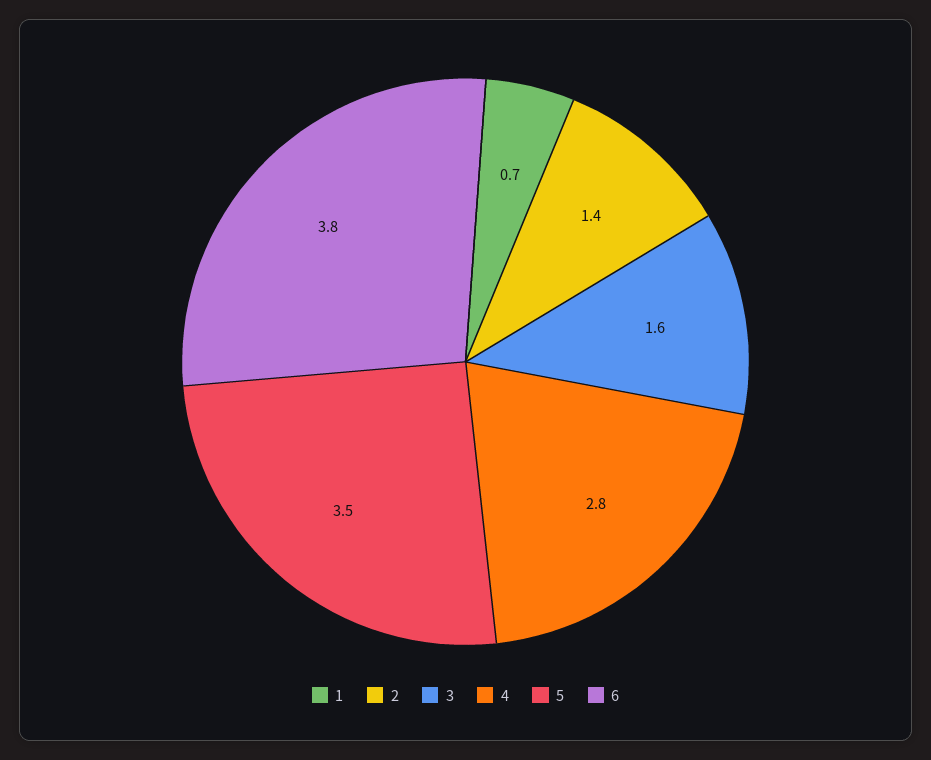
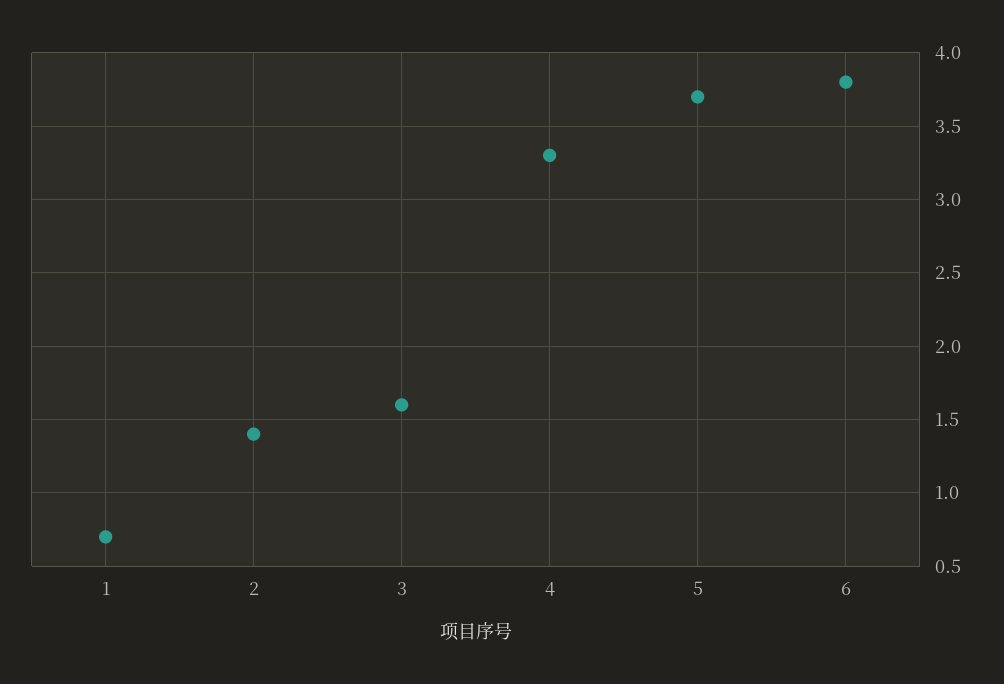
4: 2.8 -> 3.3
5: 3.5 -> 3.7

